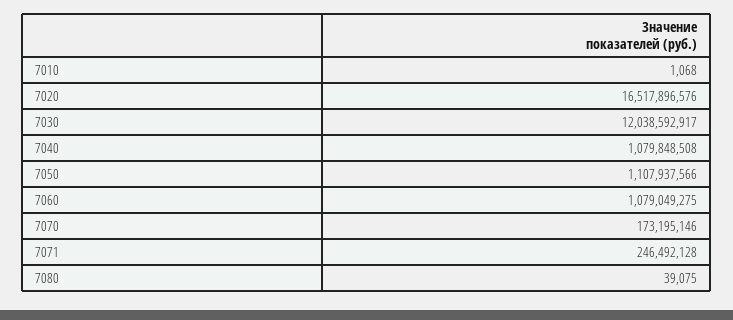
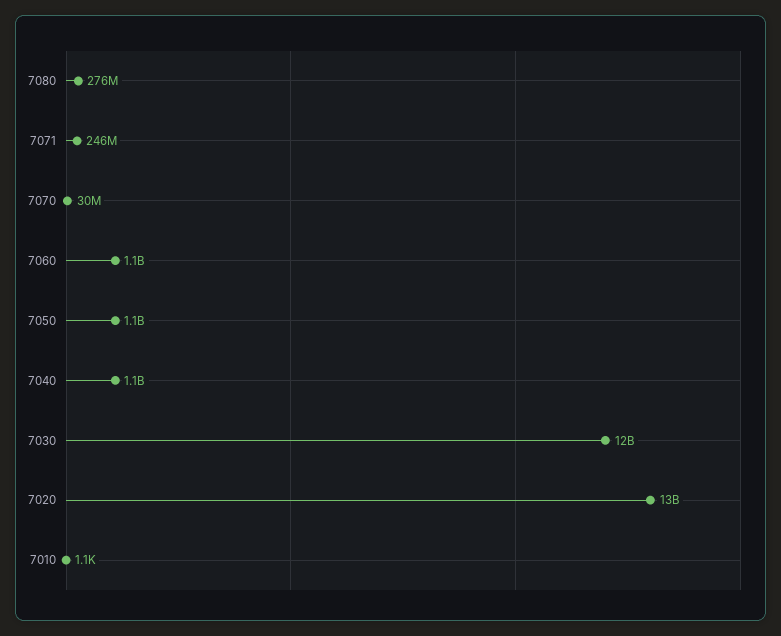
7020: 16517896576 -> 13000000000
7070: 173195146 -> 30000000
7080: 39075 -> 276000000

